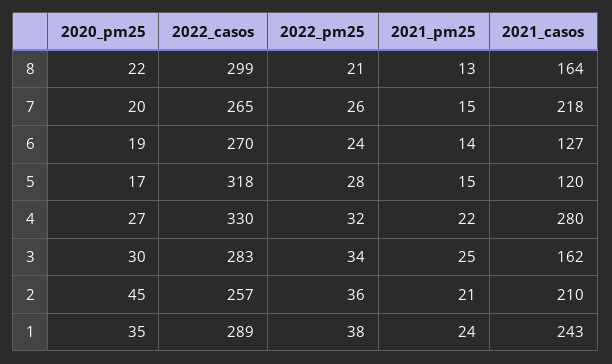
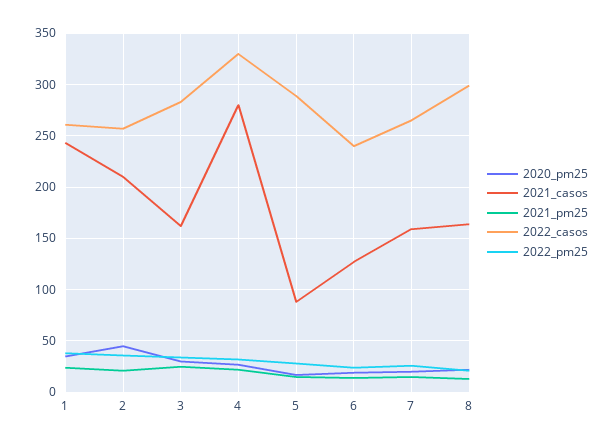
2021_casos, 7: 218 -> 160
2022_casos, 6: 270 -> 240
2022_casos, 5: 318 -> 290
2021_casos, 5: 120 -> 90
2022_casos, 1: 289 -> 260

